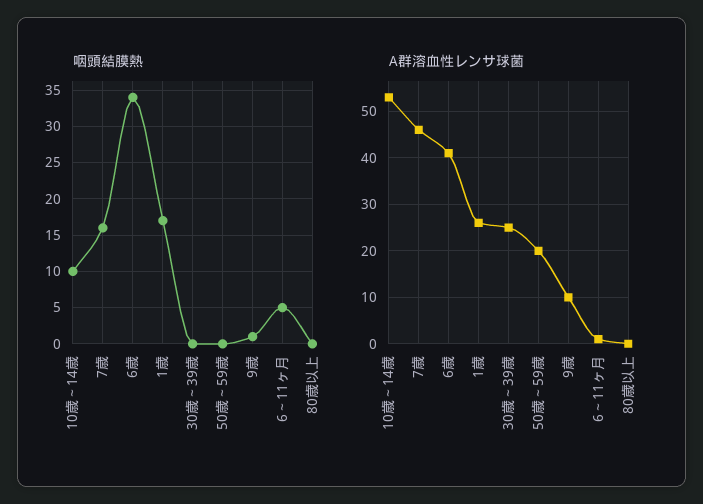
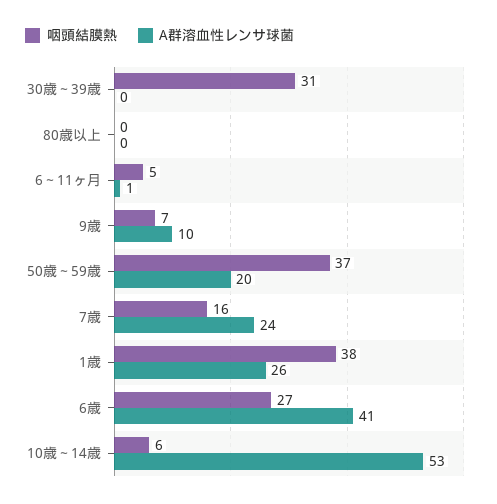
咽頭結膜熱, 10歳～14歳: 10 -> 6
咽頭結膜熱, 6歳: 34 -> 27
咽頭結膜熱, 1歳: 17 -> 38
咽頭結膜熱, 30歳～39歳: 0 -> 31
咽頭結膜熱, 50歳～59歳: 0 -> 37
咽頭結膜熱, 9歳: 1 -> 7
A群溶血性レンサ球菌, 7歳: 45 -> 24
A群溶血性レンサ球菌, 30歳～39歳: 25 -> 0

